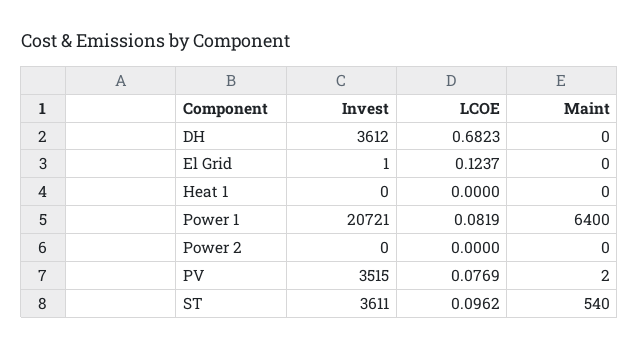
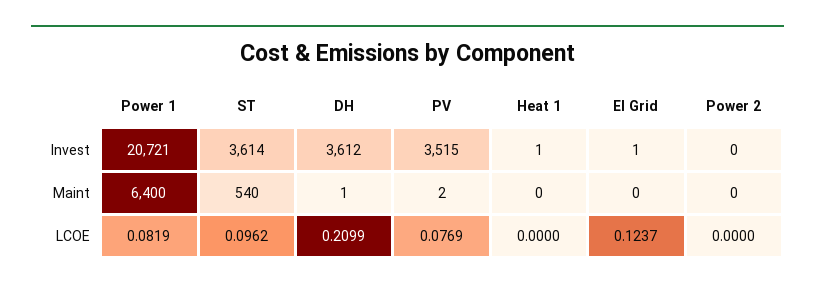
LCOE, DH: 0.6823 -> 0.2099
Maint, DH: 0 -> 1
Invest, Heat 1: 0 -> 1
Invest, ST: 3611 -> 3614

